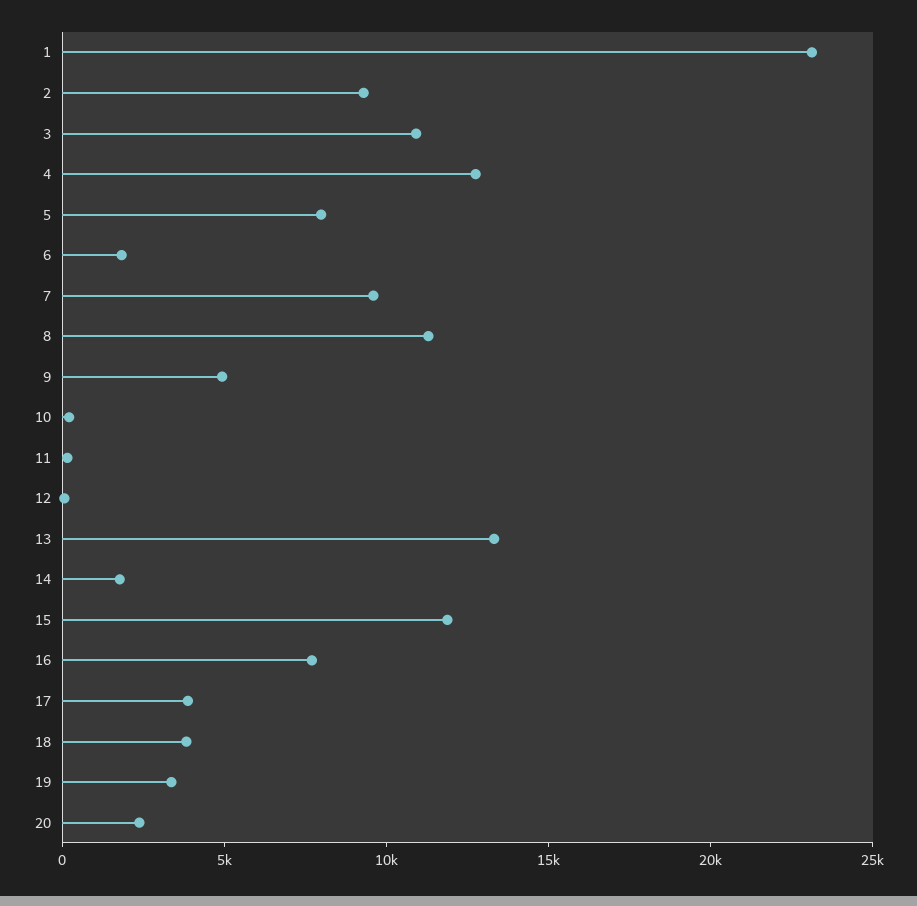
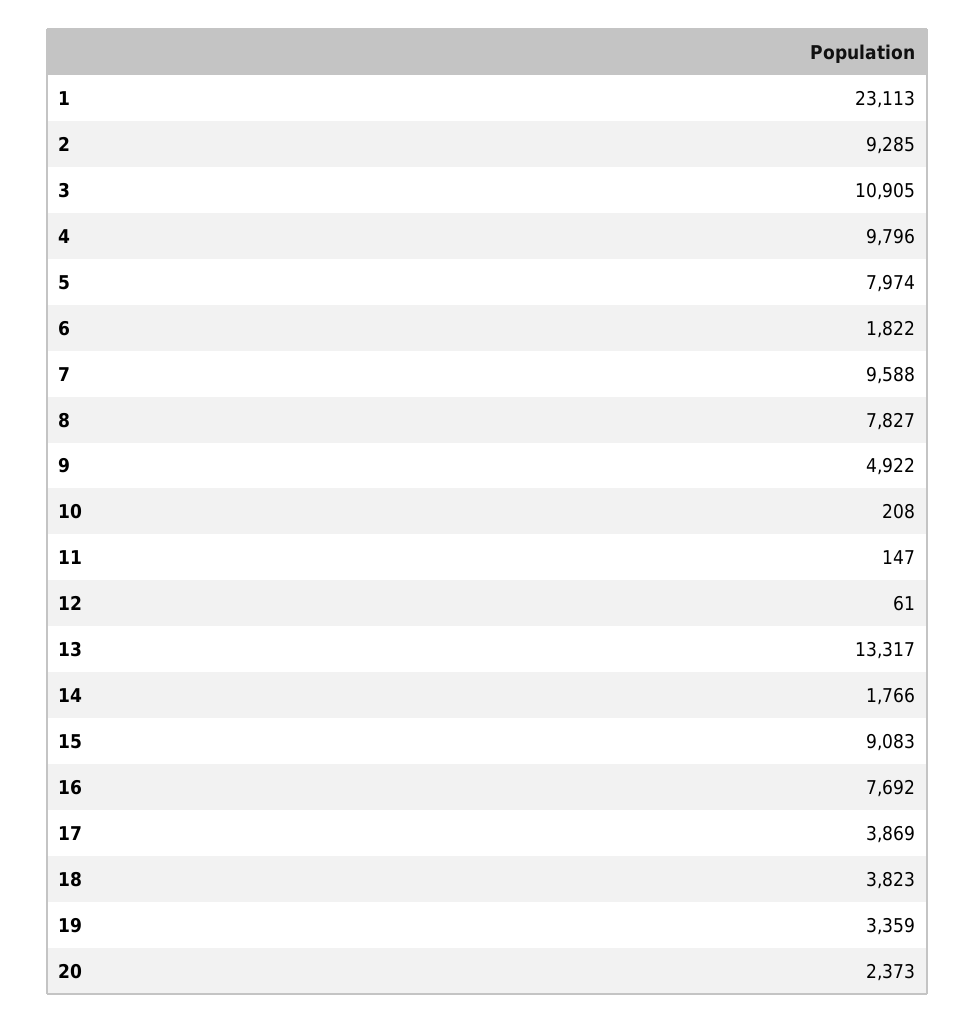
4: 13000 -> 9796
8: 11000 -> 7827
15: 12000 -> 9083

